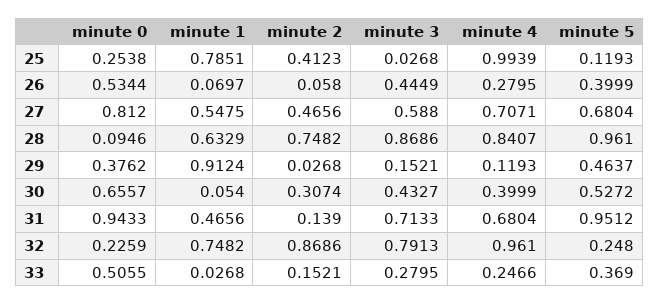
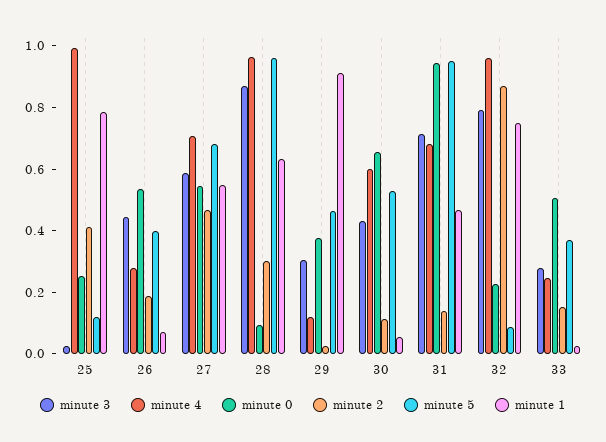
minute 2, 26: 0.058 -> 0.2
minute 0, 27: 0.812 -> 0.55
minute 2, 28: 0.7482 -> 0.3
minute 4, 28: 0.8407 -> 0.95
minute 3, 29: 0.1521 -> 0.3
minute 2, 30: 0.3074 -> 0.1
minute 4, 30: 0.3999 -> 0.6
minute 5, 32: 0.248 -> 0.1

